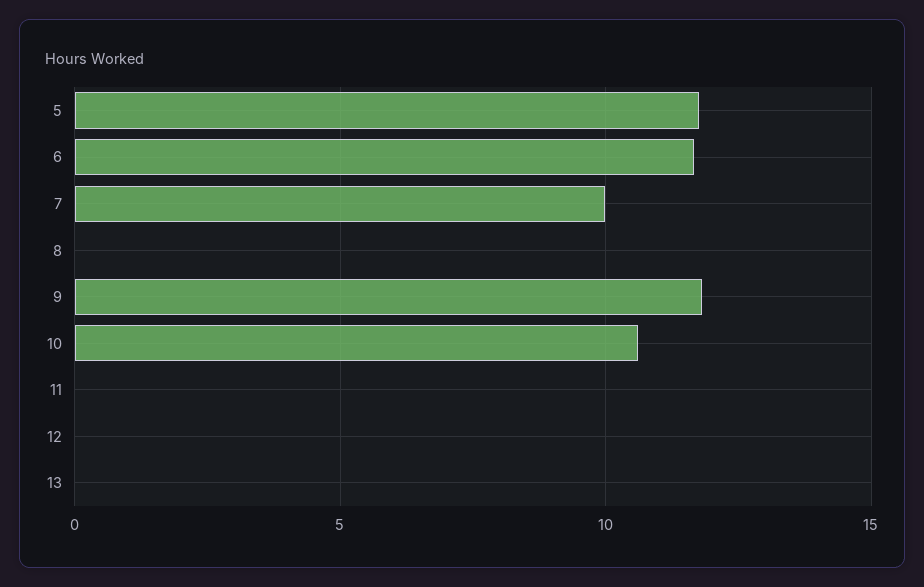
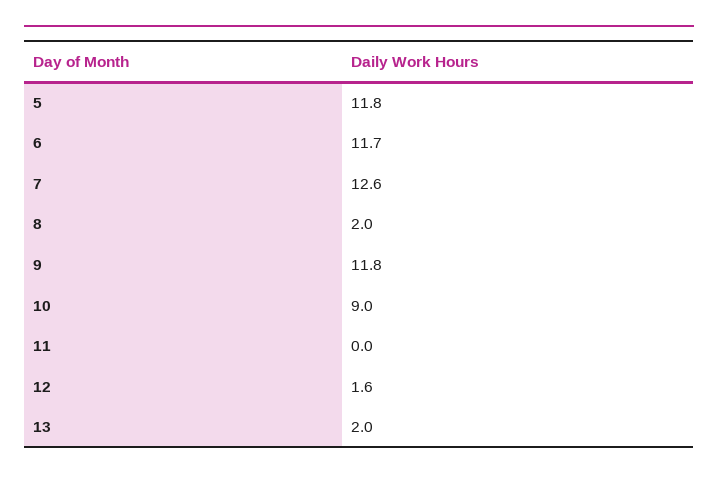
7: 10 -> 12.6
8: 0 -> 2
10: 10.5 -> 9
12: 0 -> 1.6
13: 0 -> 2

